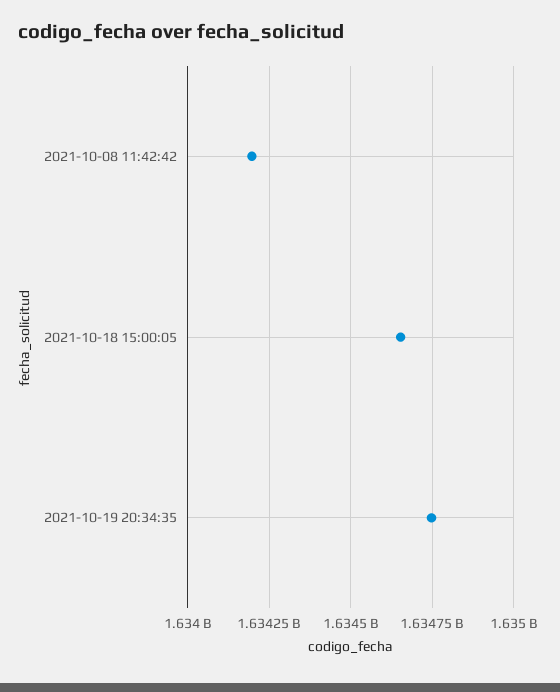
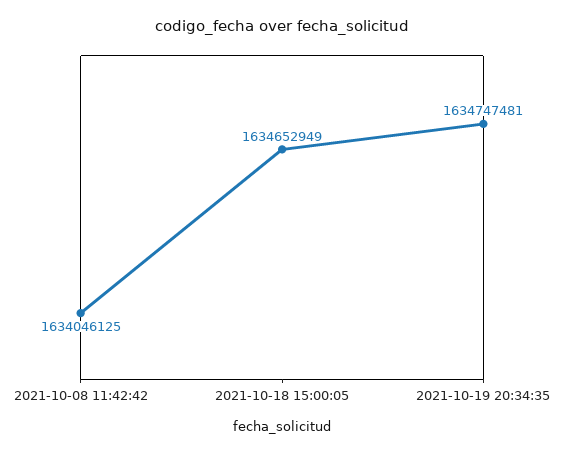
2021-10-08 11:42:42: 1634200000 -> 1634046125

